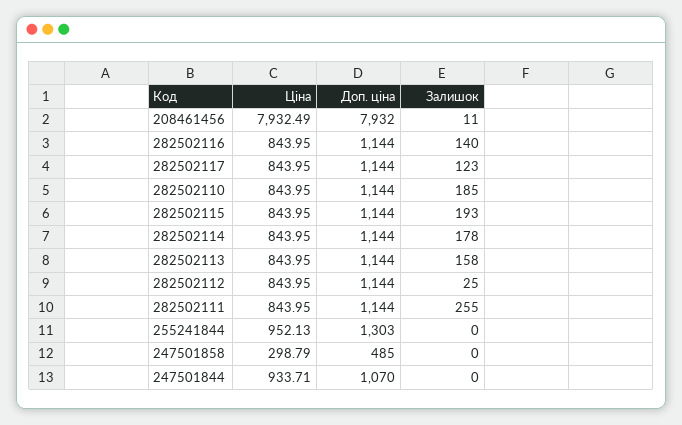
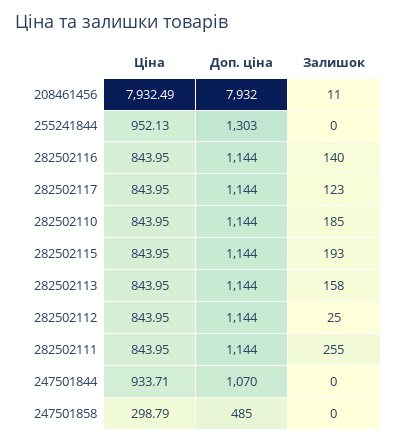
Ціна, 282502114: 843.95 -> none
Доп. ціна, 282502114: 1144 -> none
Залишок, 282502114: 178 -> none

